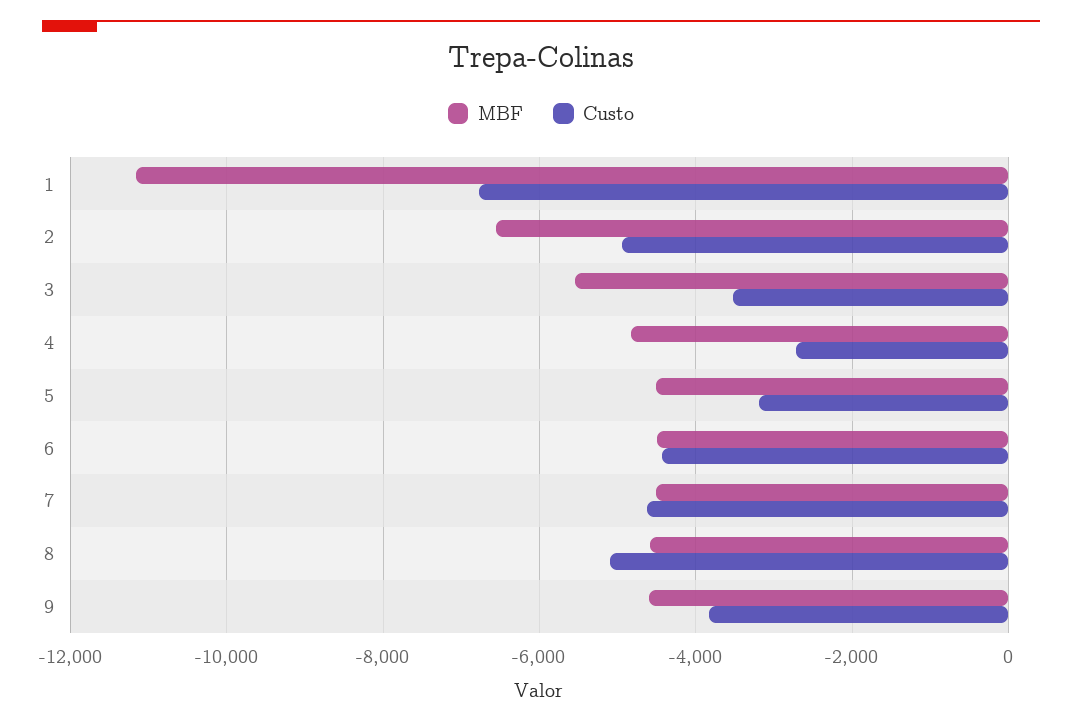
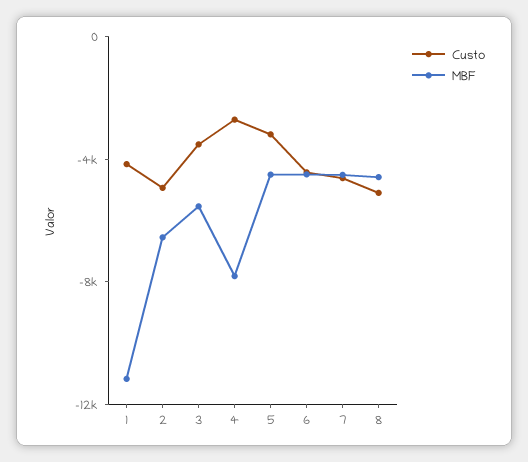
Custo, 1: -6800 -> -4000
MBF, 4: -4800 -> -8000
MBF, 9: -4600 -> none
Custo, 9: -3800 -> none

